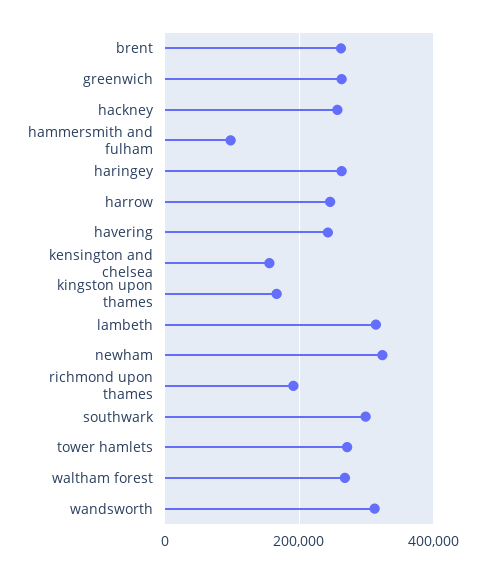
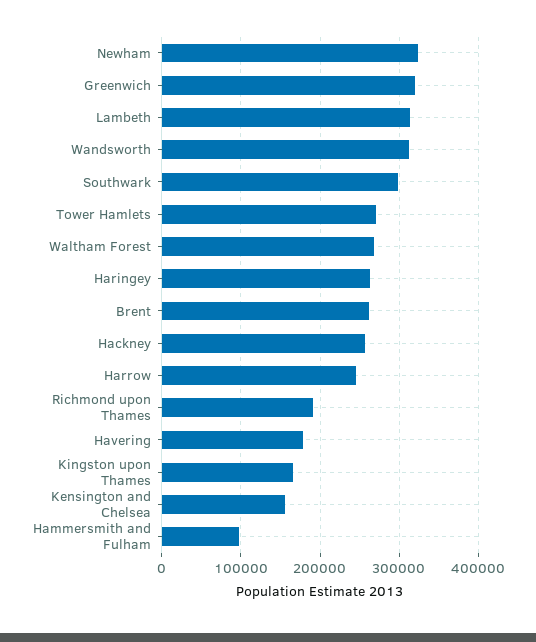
greenwich: 260000 -> 320000
havering: 240000 -> 180000

